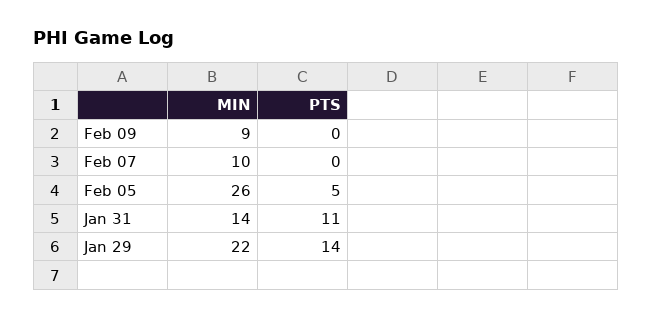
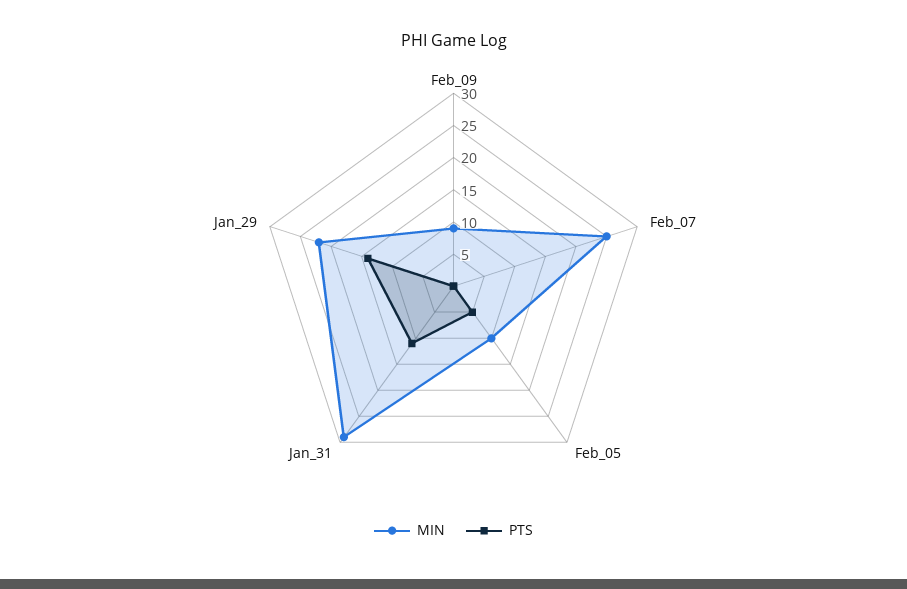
MIN, Feb 07: 10 -> 25
MIN, Feb 05: 26 -> 10
MIN, Jan 31: 14 -> 30

